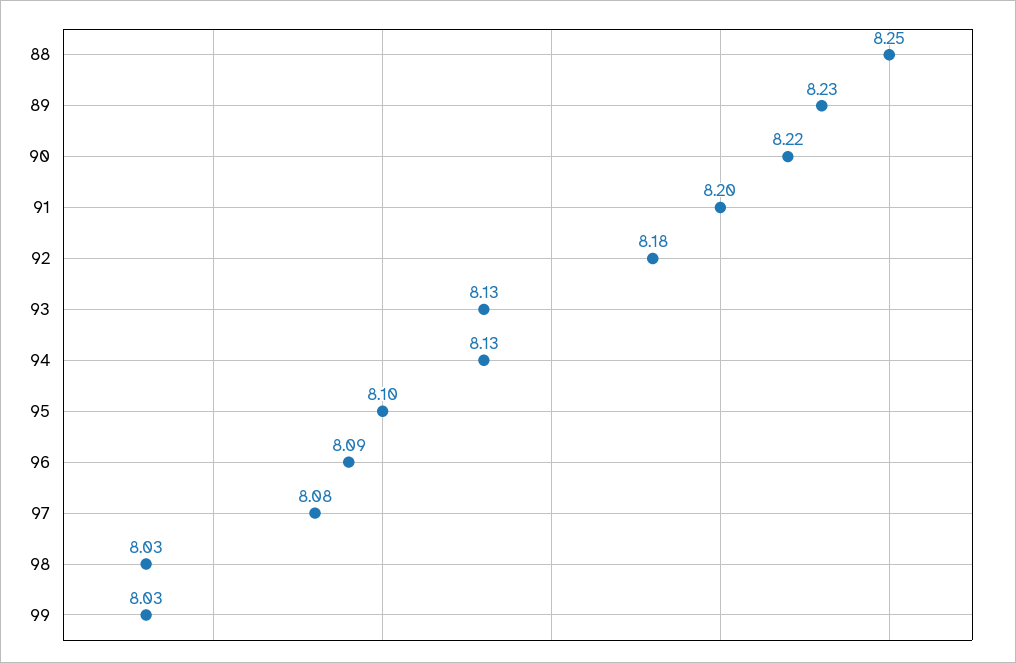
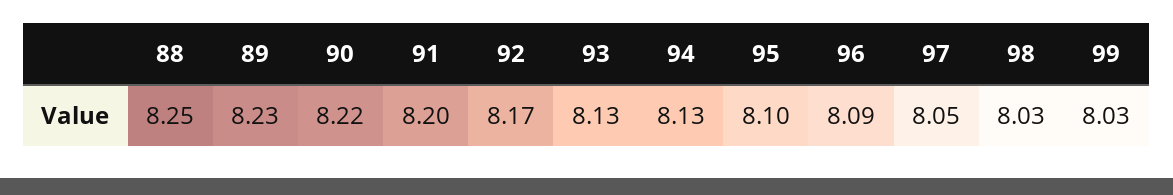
92: 8.18 -> 8.17
97: 8.08 -> 8.05

